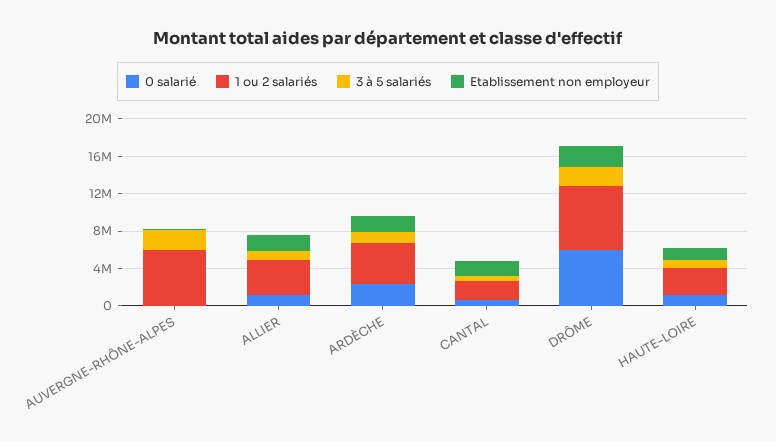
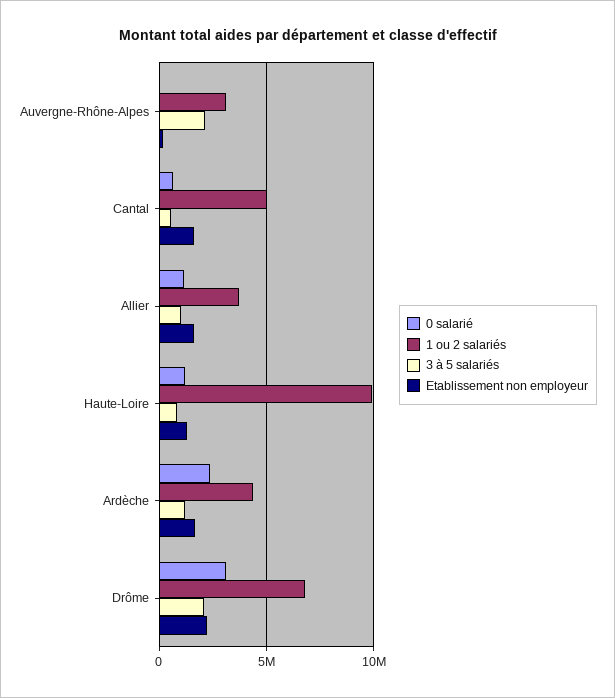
1 ou 2 salariés, AUVERGNE-RHÔNE-ALPES: 6000000 -> 3000000
1 ou 2 salariés, CANTAL: 2000000 -> 5000000
0 salarié, DRÔME: 6000000 -> 3000000
1 ou 2 salariés, HAUTE-LOIRE: 3000000 -> 10000000

